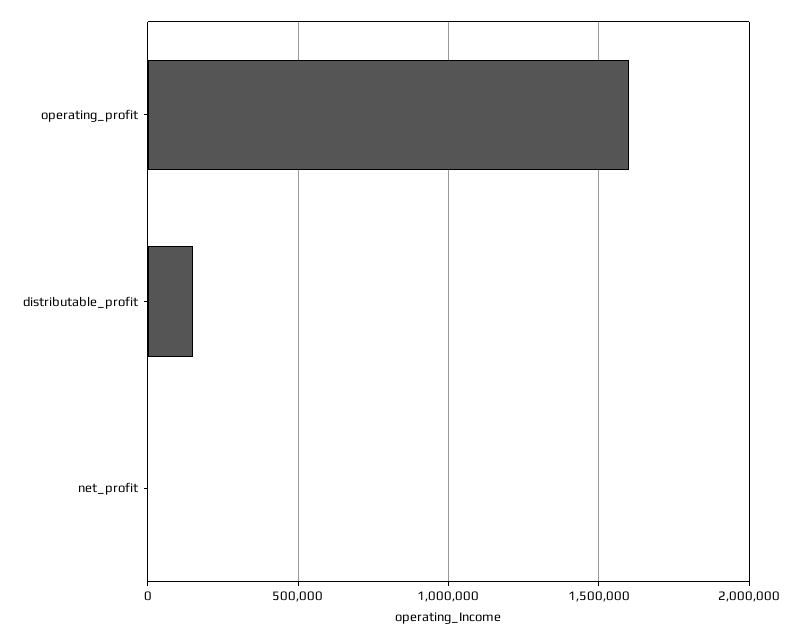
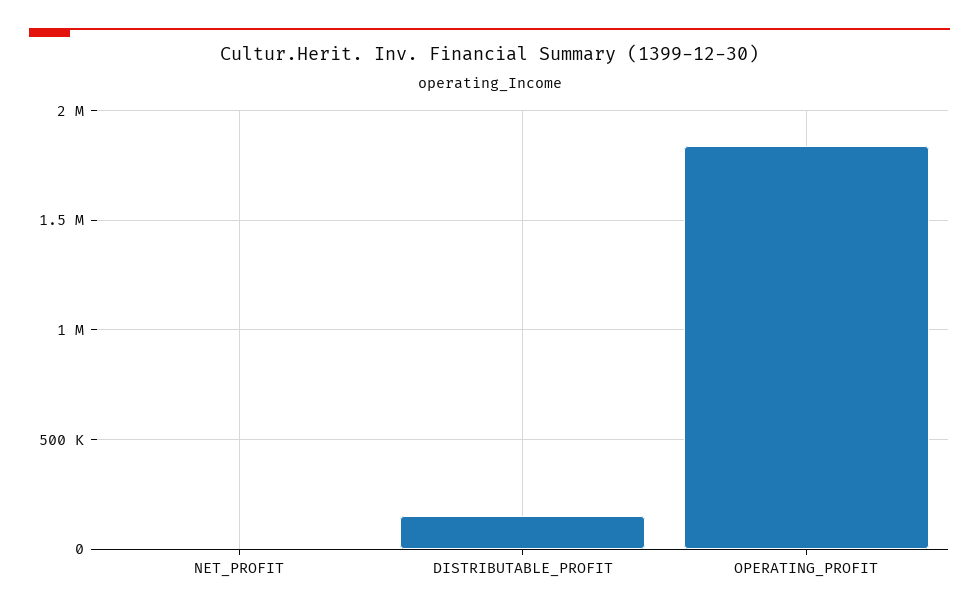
operating_profit: 1600000 -> 1850000

